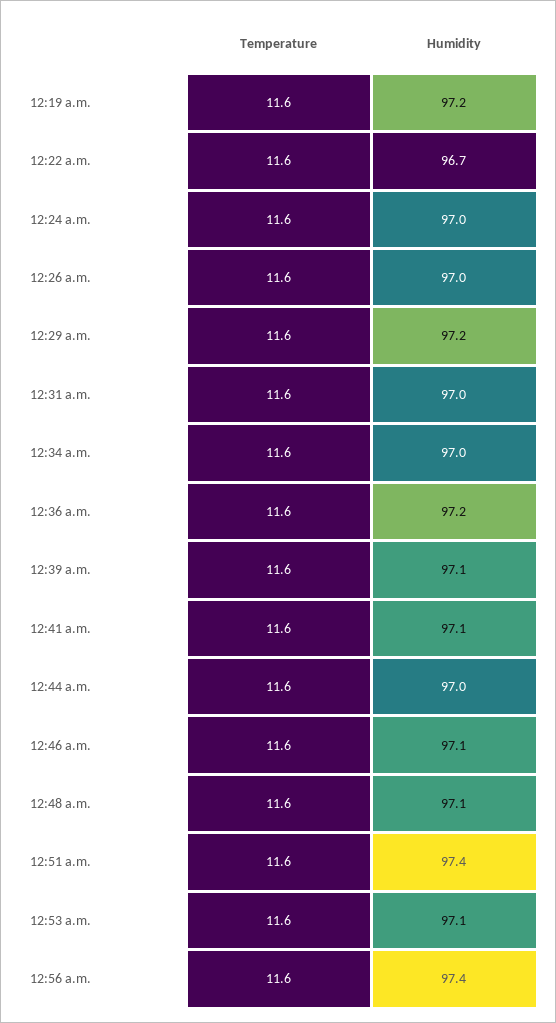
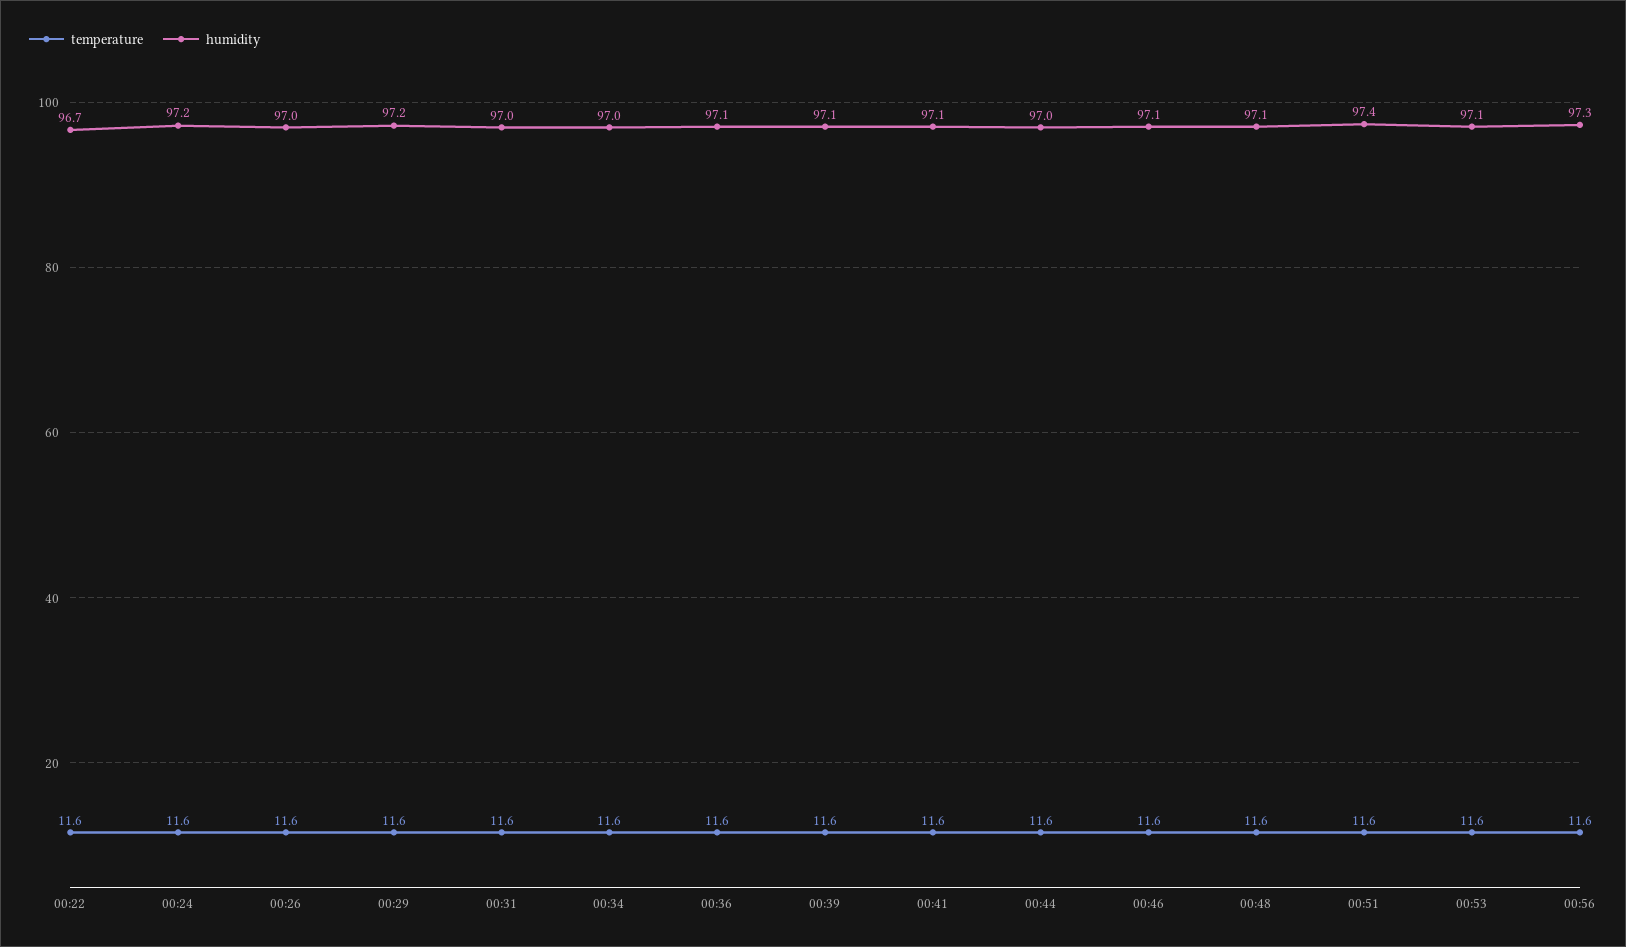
Temperature, 12:19 a.m.: 11.6 -> none
Humidity, 12:19 a.m.: 97.2 -> none
Humidity, 12:24 a.m.: 97 -> 97.2
Humidity, 12:36 a.m.: 97.2 -> 97.1
Humidity, 12:56 a.m.: 97.4 -> 97.3

